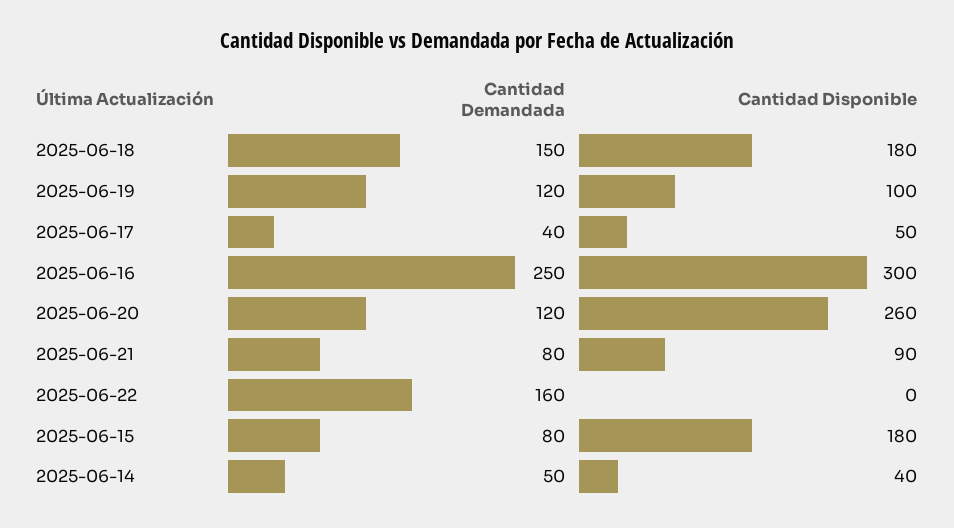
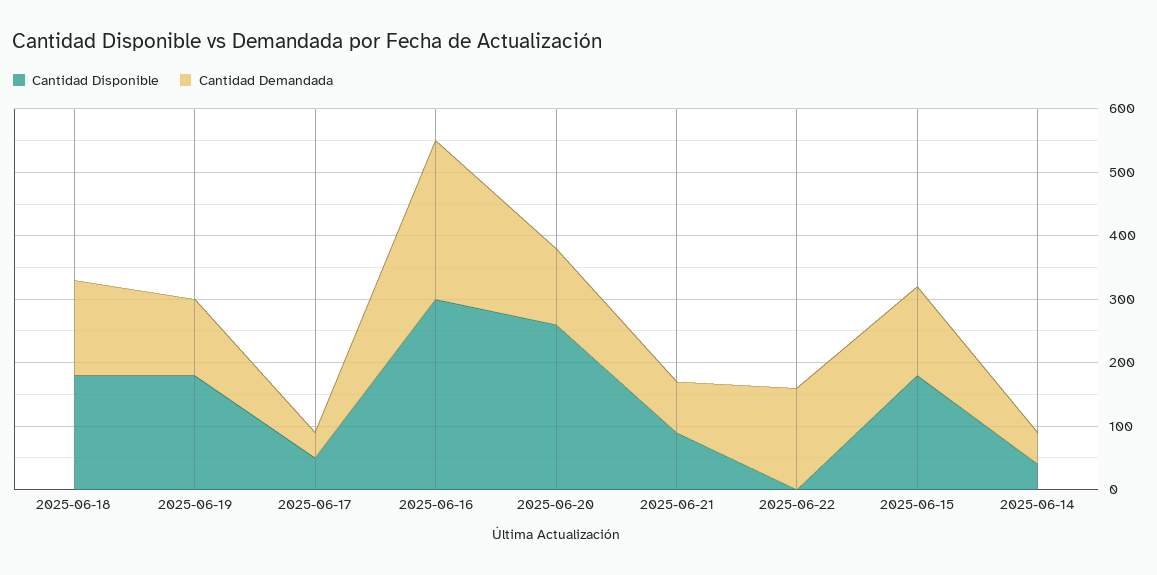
Cantidad Disponible, 2025-06-19: 100 -> 180
Cantidad Demandada, 2025-06-15: 80 -> 140

